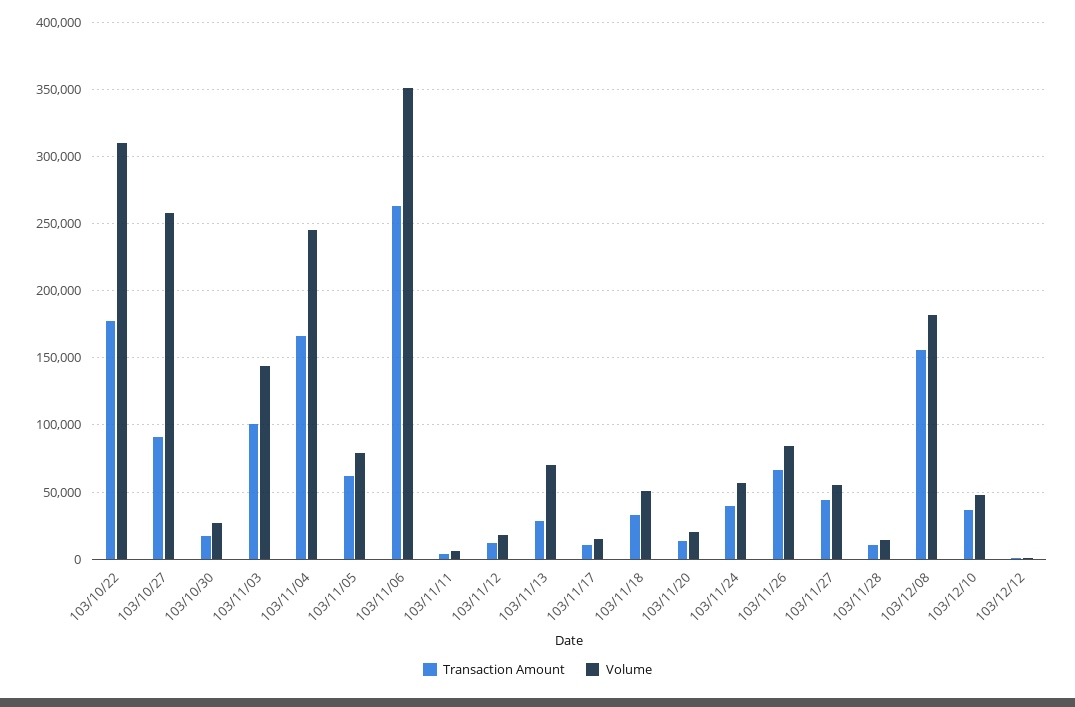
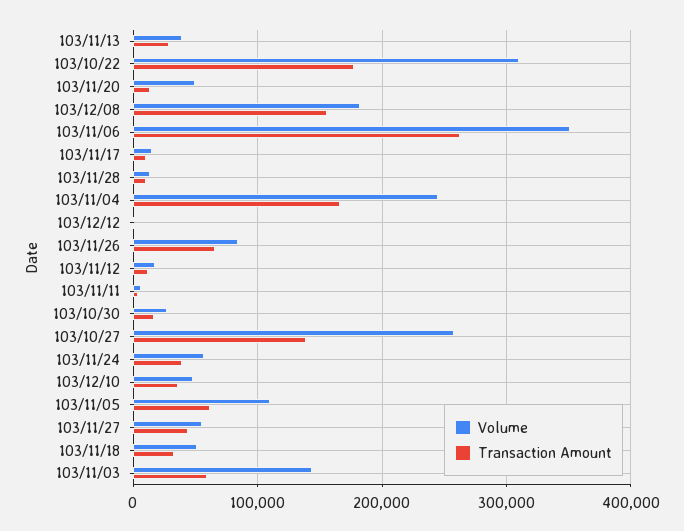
Transaction Amount, 103/10/27: 90000 -> 140000
Transaction Amount, 103/11/03: 100000 -> 60000
Volume, 103/11/05: 80000 -> 110000
Volume, 103/11/13: 70000 -> 40000
Volume, 103/11/20: 20000 -> 50000

